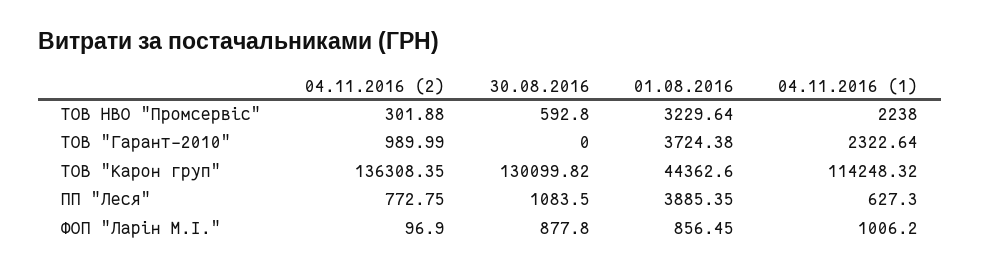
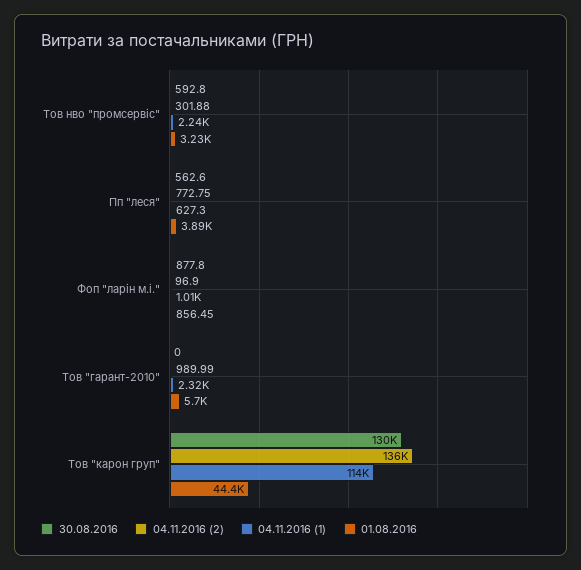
01.08.2016, ТОВ "Гарант-2010": 3724.38 -> 5700
30.08.2016, ПП "Леся": 1083.5 -> 562.6

